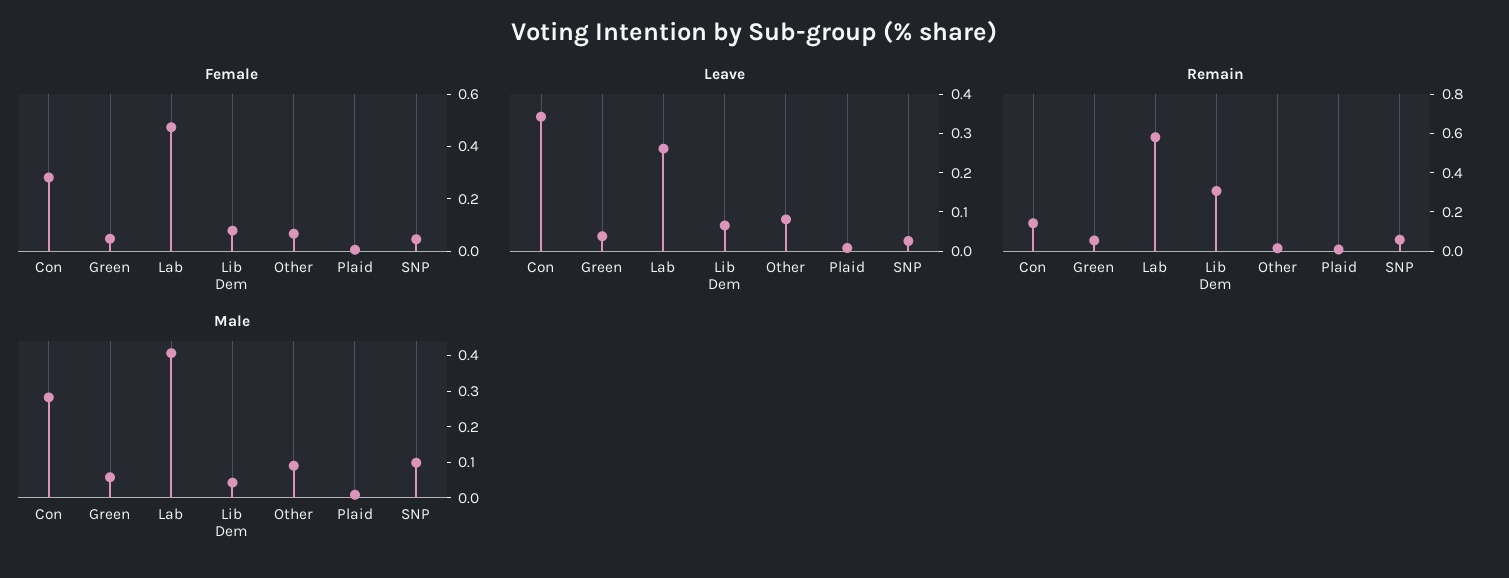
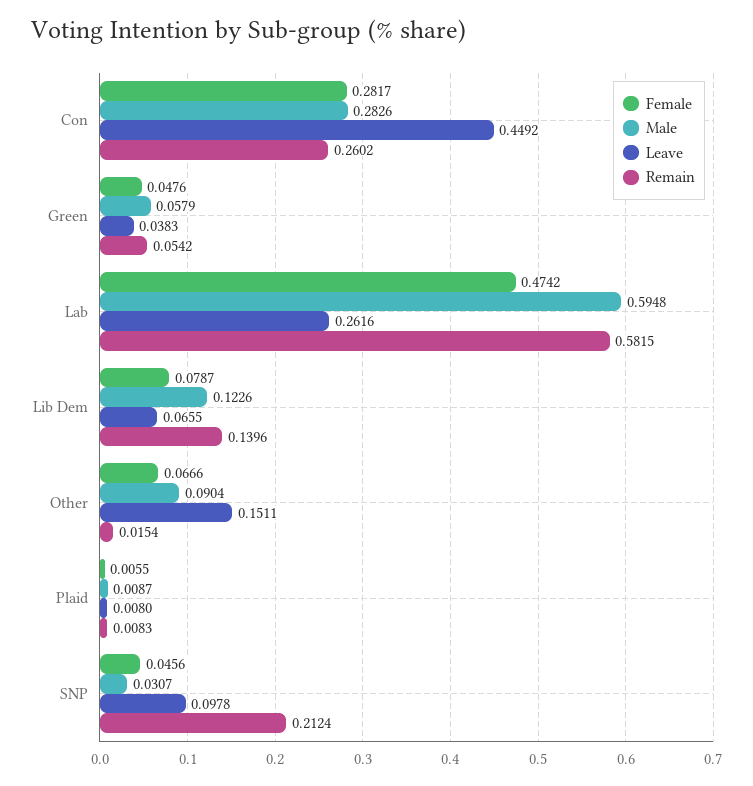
Leave, Con: 0.35 -> 0.4492
Leave, Other: 0.075 -> 0.1511
Leave, SNP: 0.025 -> 0.0978
Remain, Con: 0.15 -> 0.2602
Remain, Lib Dem: 0.3 -> 0.1396
Remain, SNP: 0.05 -> 0.2124
Male, Lab: 0.4 -> 0.5948
Male, Lib Dem: 0.05 -> 0.1226
Male, SNP: 0.1 -> 0.0307

